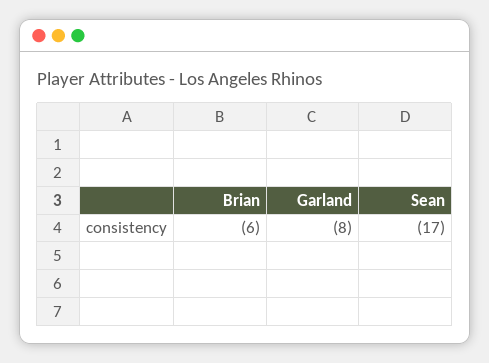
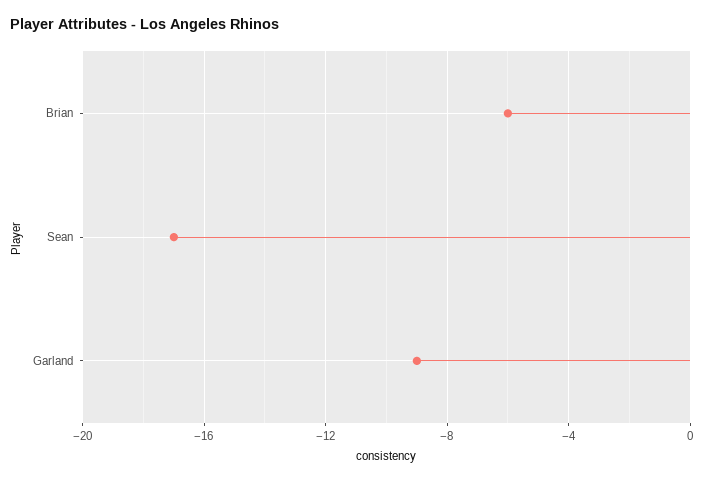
Garland: -8 -> -9

